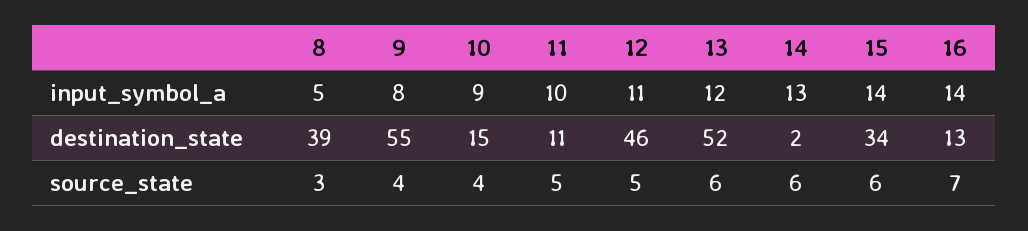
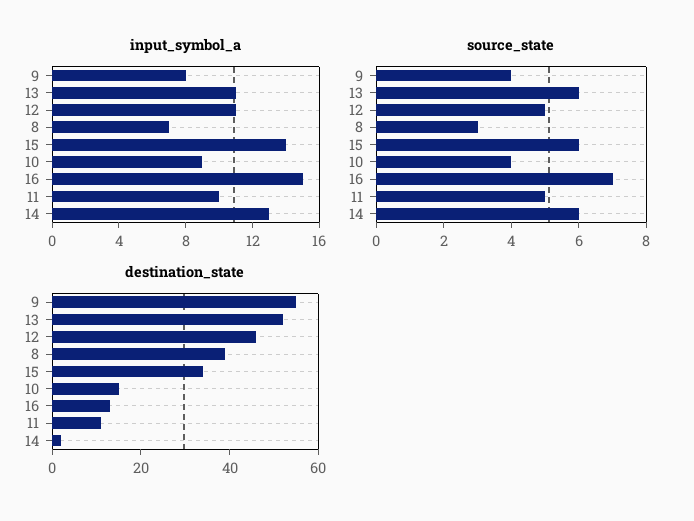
input_symbol_a, 8: 5 -> 7
input_symbol_a, 13: 12 -> 11
input_symbol_a, 16: 14 -> 15

